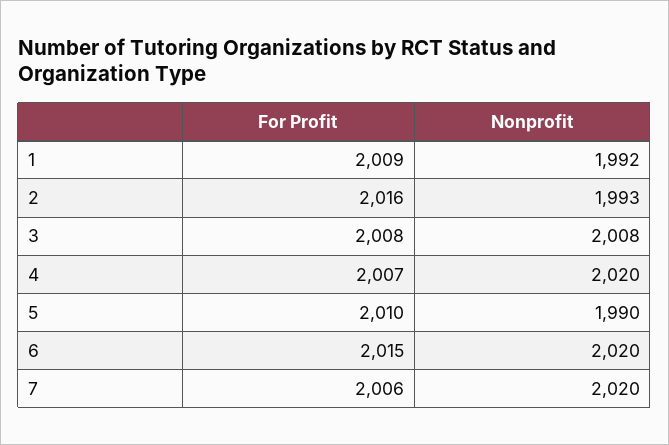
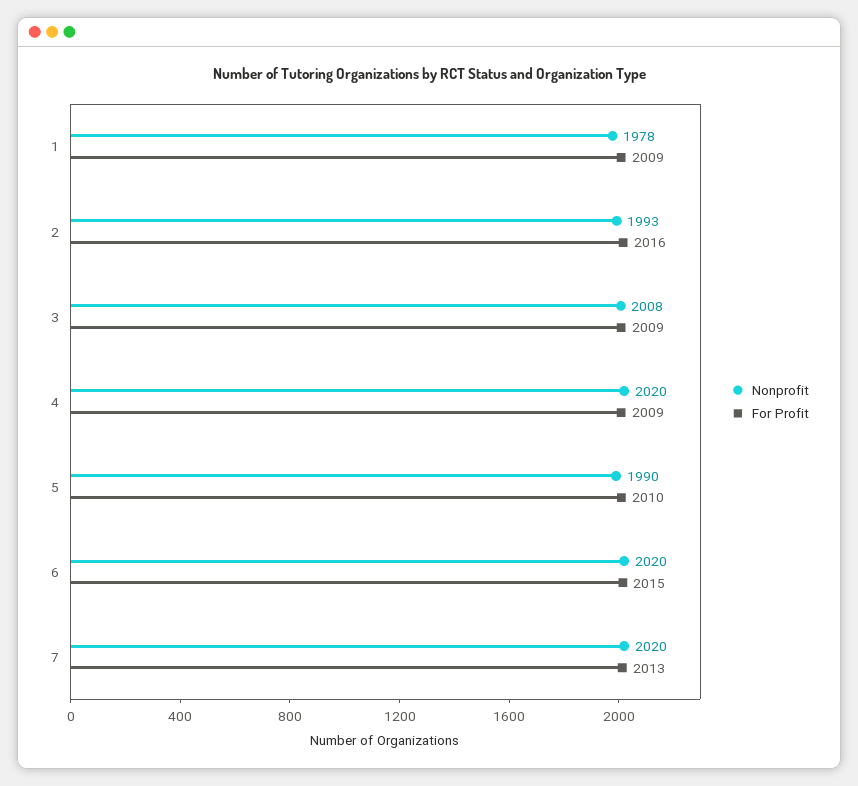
Nonprofit, 1: 1992 -> 1978
For Profit, 3: 2008 -> 2009
For Profit, 4: 2007 -> 2009
For Profit, 7: 2006 -> 2013

